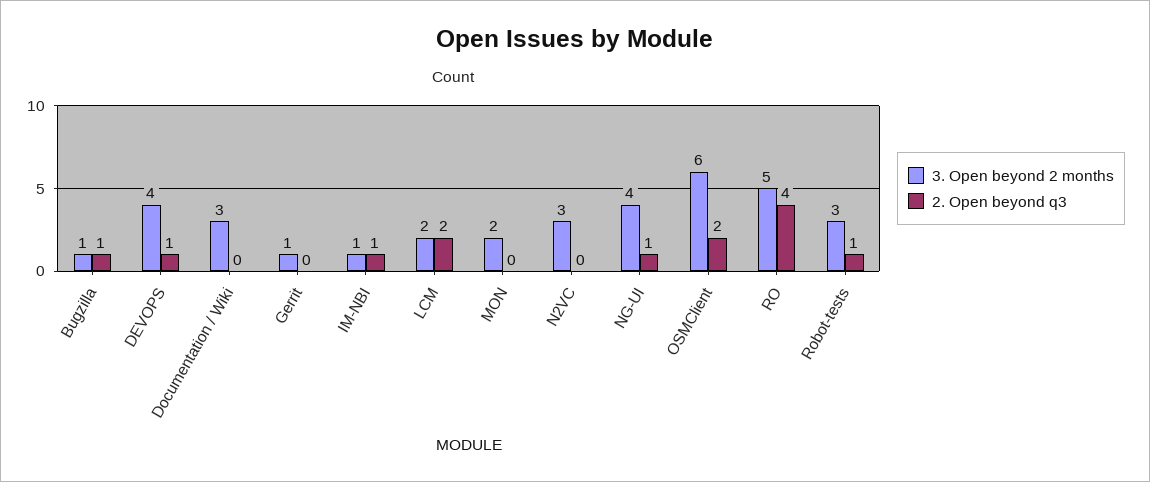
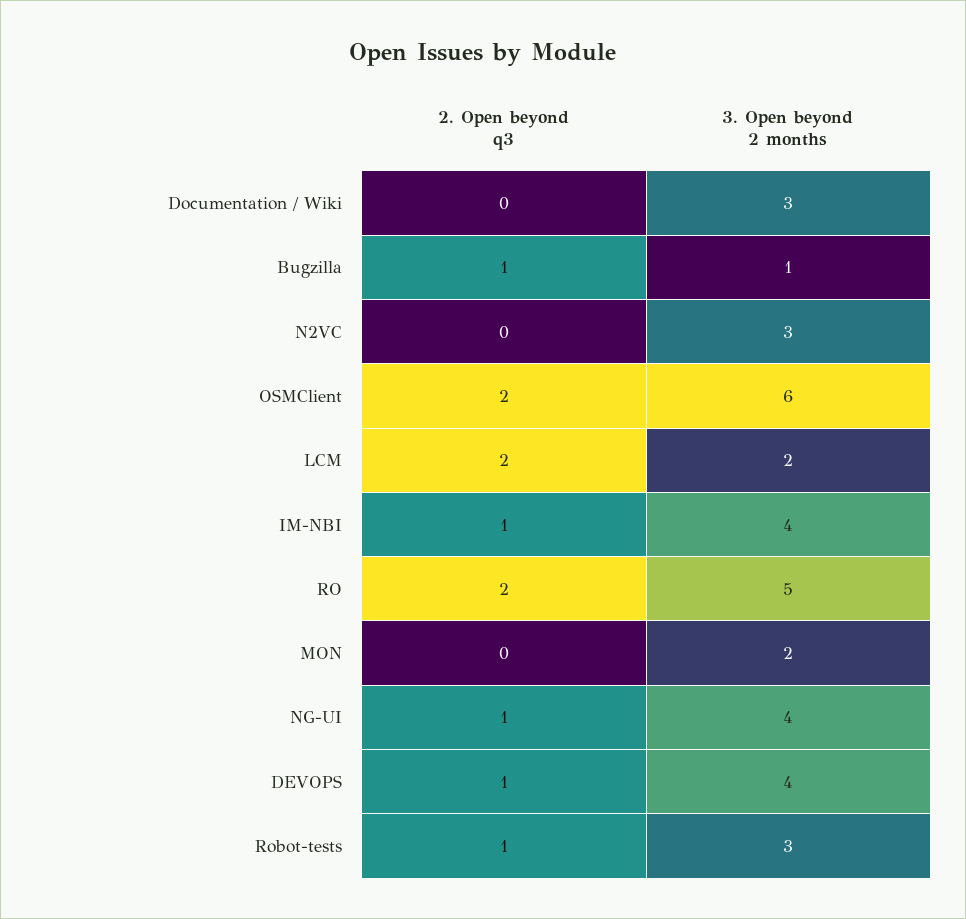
3. Open beyond 2 months, Gerrit: 1 -> none
2. Open beyond q3, Gerrit: 0 -> none
3. Open beyond 2 months, IM-NBI: 1 -> 4
2. Open beyond q3, RO: 4 -> 2

